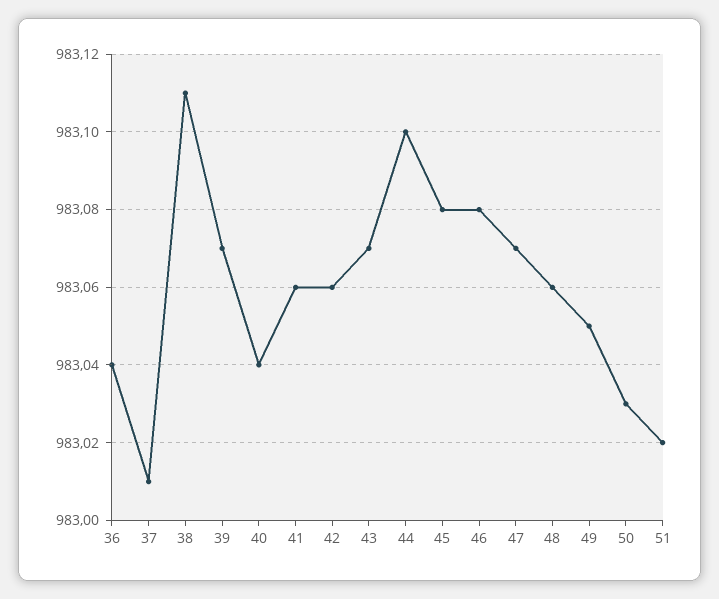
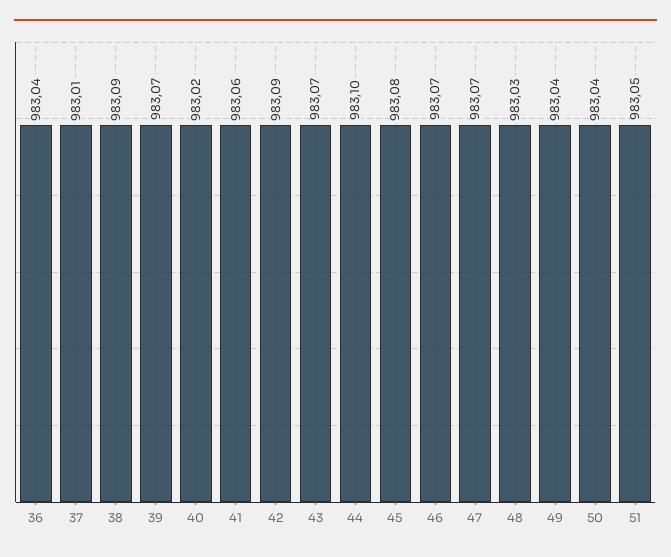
38: 983.11 -> 983.09
40: 983.04 -> 983.02
42: 983.06 -> 983.09
46: 983.08 -> 983.07
48: 983.06 -> 983.03
49: 983.05 -> 983.04
50: 983.03 -> 983.04
51: 983.02 -> 983.05

